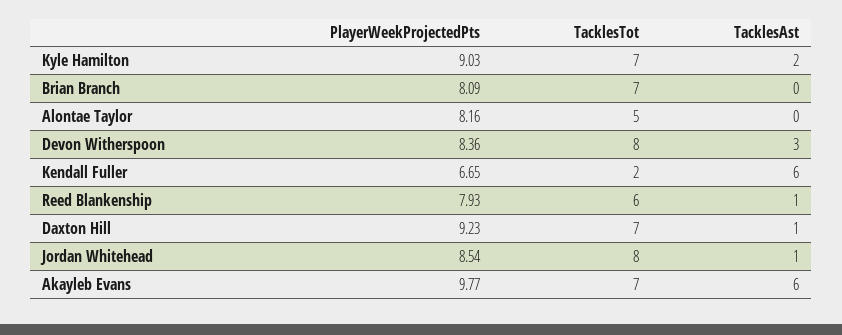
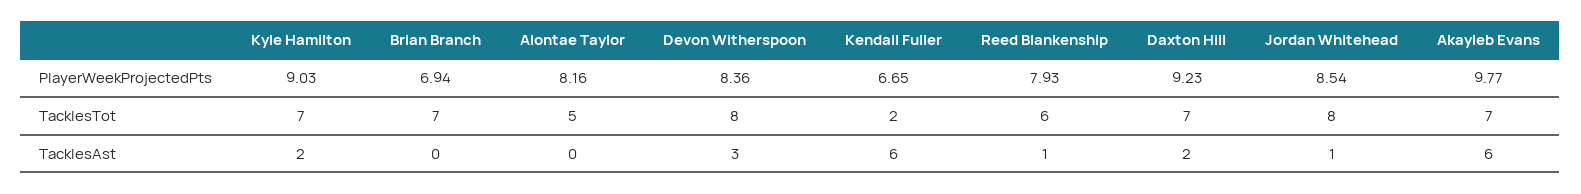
PlayerWeekProjectedPts, Brian Branch: 8.09 -> 6.94
TacklesAst, Daxton Hill: 1 -> 2

